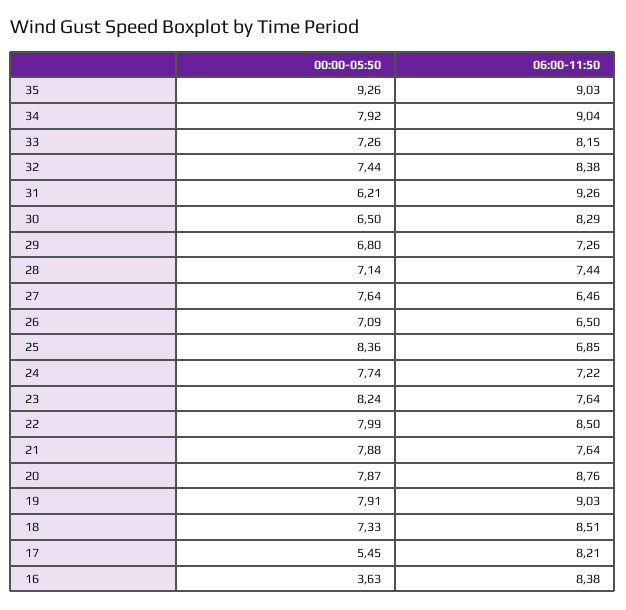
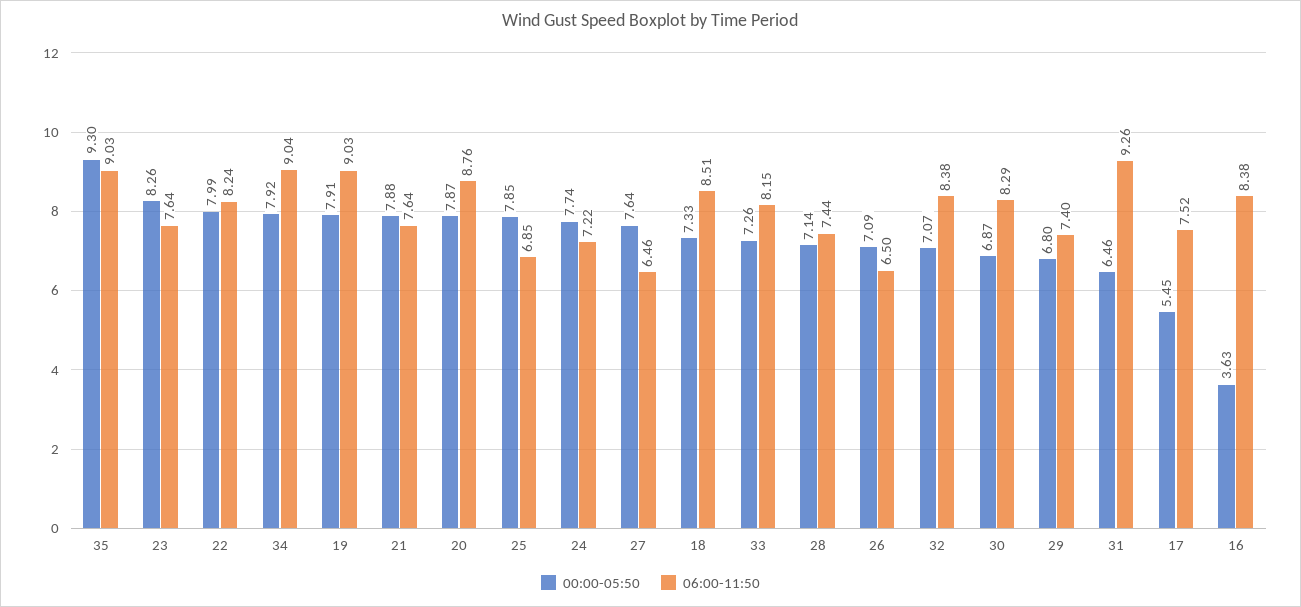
00:00-05:50, 35: 9.26 -> 9.3
00:00-05:50, 32: 7.44 -> 7.07
00:00-05:50, 31: 6.21 -> 6.46
00:00-05:50, 30: 6.5 -> 6.87
06:00-11:50, 29: 7.26 -> 7.4
00:00-05:50, 25: 8.36 -> 7.85
00:00-05:50, 23: 8.24 -> 8.26
06:00-11:50, 22: 8.5 -> 8.24
06:00-11:50, 17: 8.21 -> 7.52

